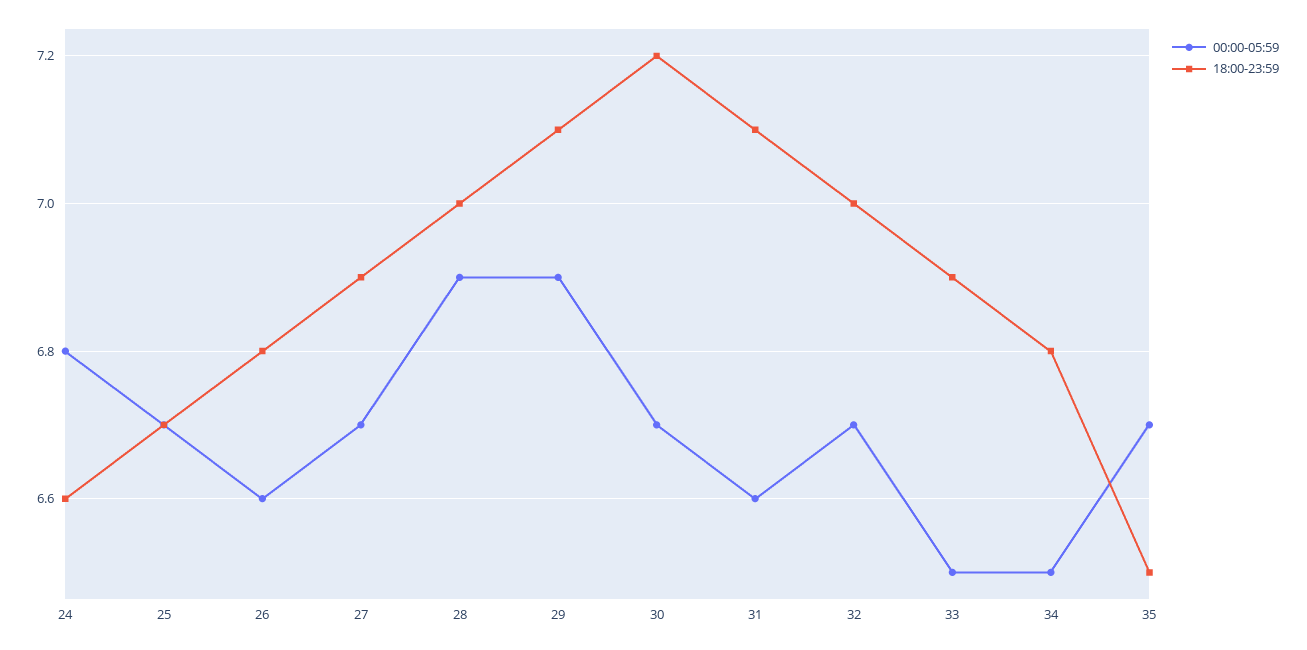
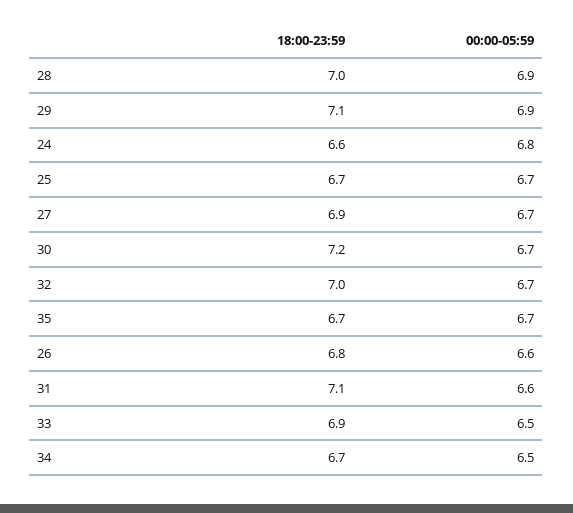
18:00-23:59, 34: 6.8 -> 6.7
18:00-23:59, 35: 6.5 -> 6.7

